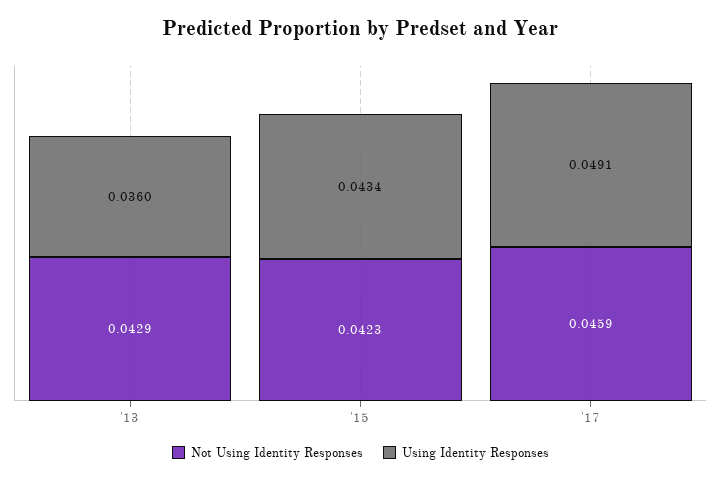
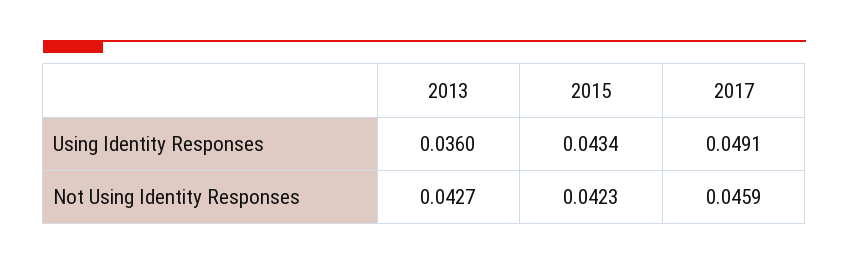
Not Using Identity Responses, '13: 0.0429 -> 0.0427

